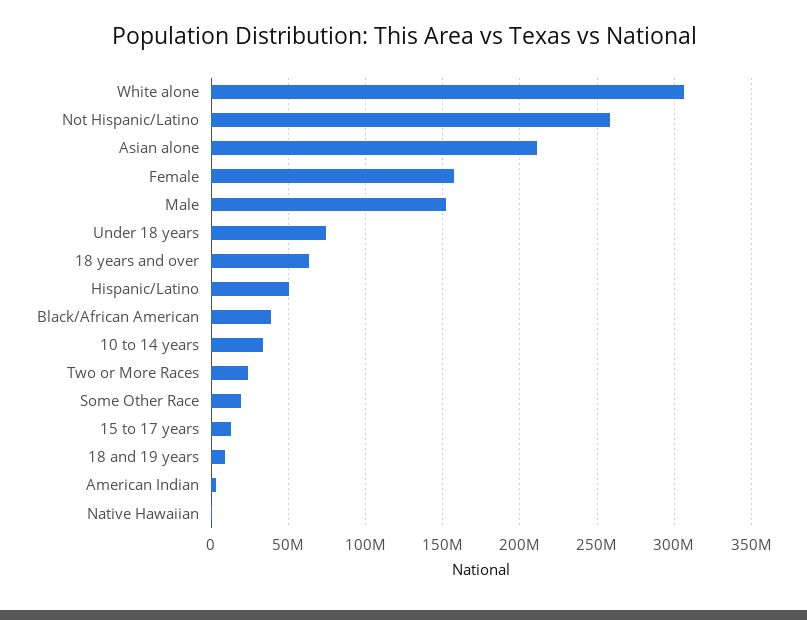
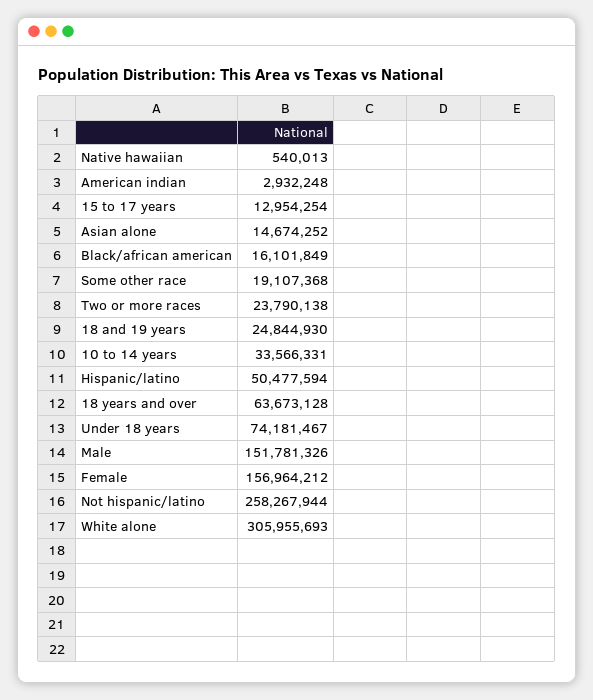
Asian alone: 210000000 -> 14674252
Black/African American: 40000000 -> 16101849
18 and 19 years: 10000000 -> 24844930

